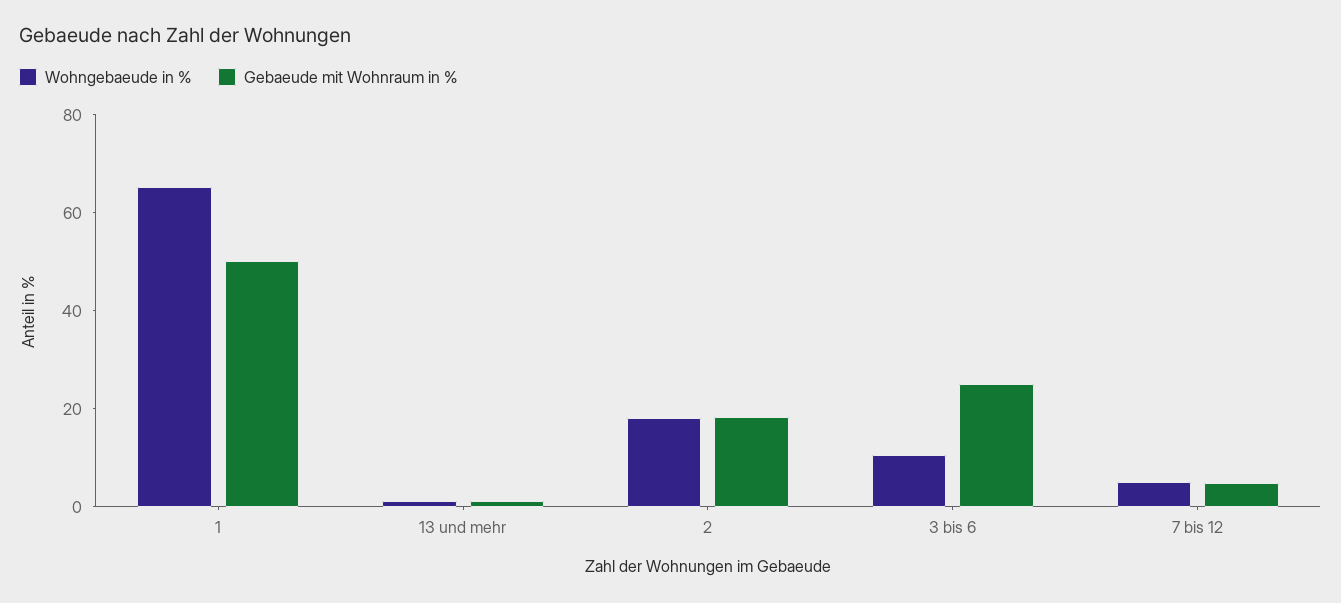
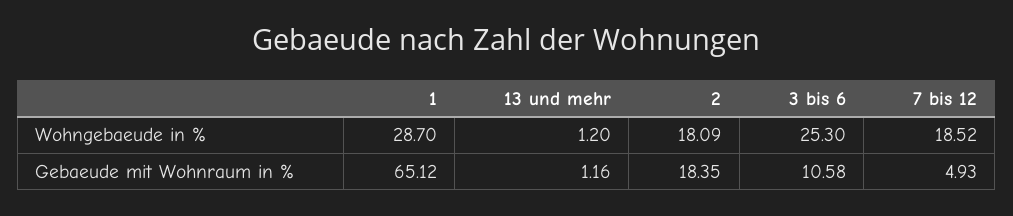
Wohngebaeude in %, 1: 65 -> 28.7
Gebaeude mit Wohnraum in %, 1: 50 -> 65.12
Wohngebaeude in %, 3 bis 6: 10 -> 25.3
Gebaeude mit Wohnraum in %, 3 bis 6: 25 -> 10.58
Wohngebaeude in %, 7 bis 12: 5 -> 18.52

